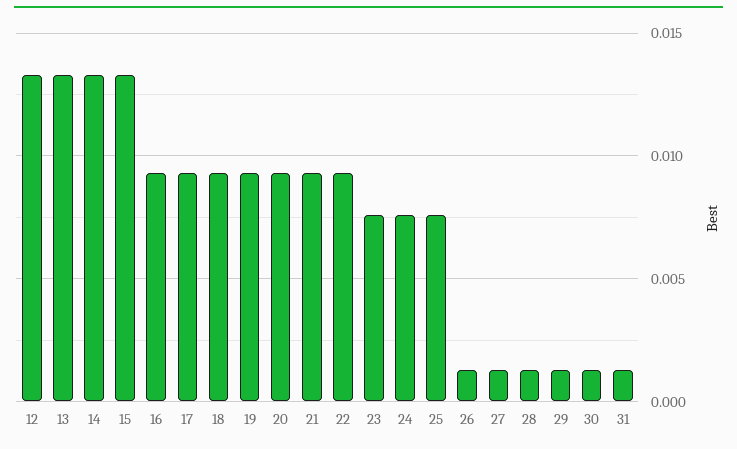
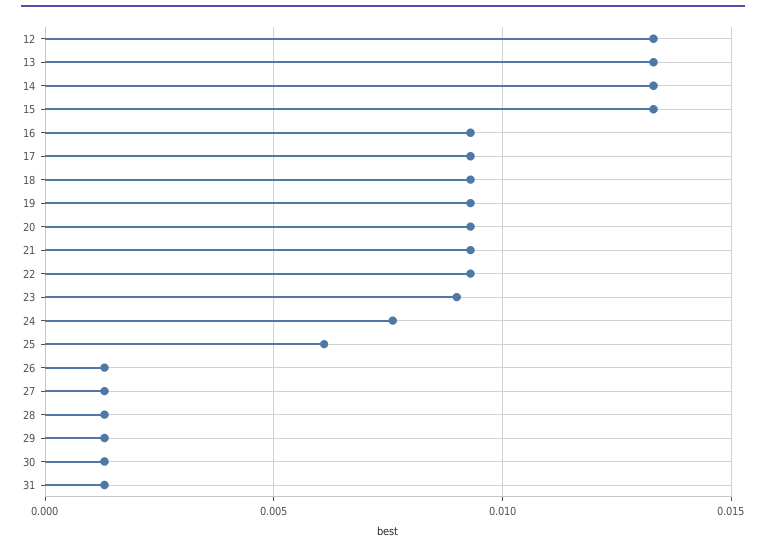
23: 0.0075 -> 0.009
25: 0.0075 -> 0.006

